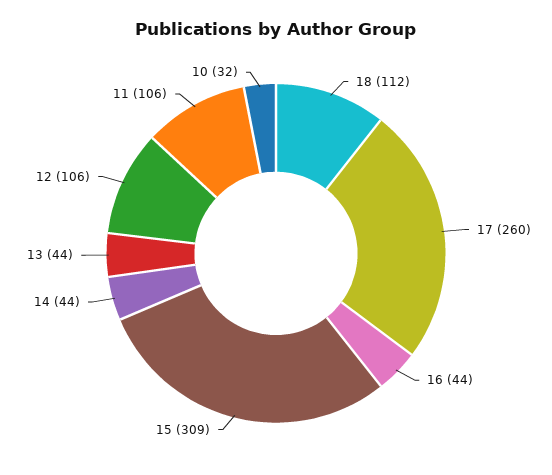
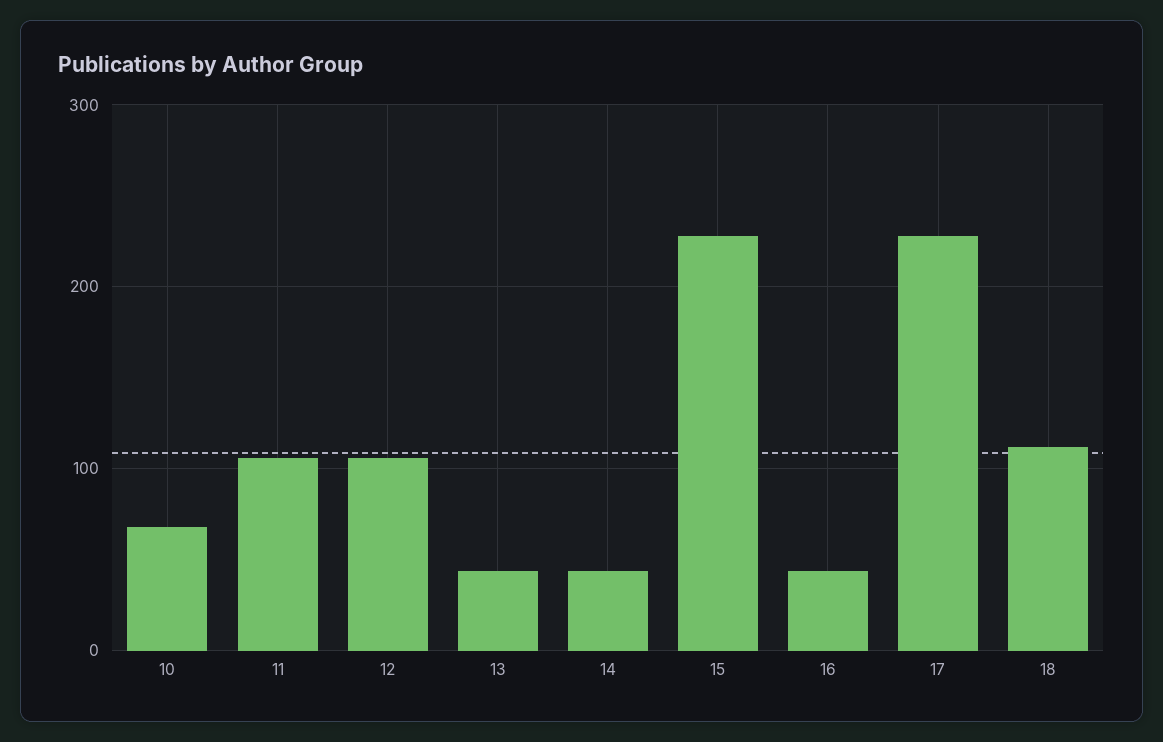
17: 260 -> 230
15: 309 -> 230
10: 32 -> 70

